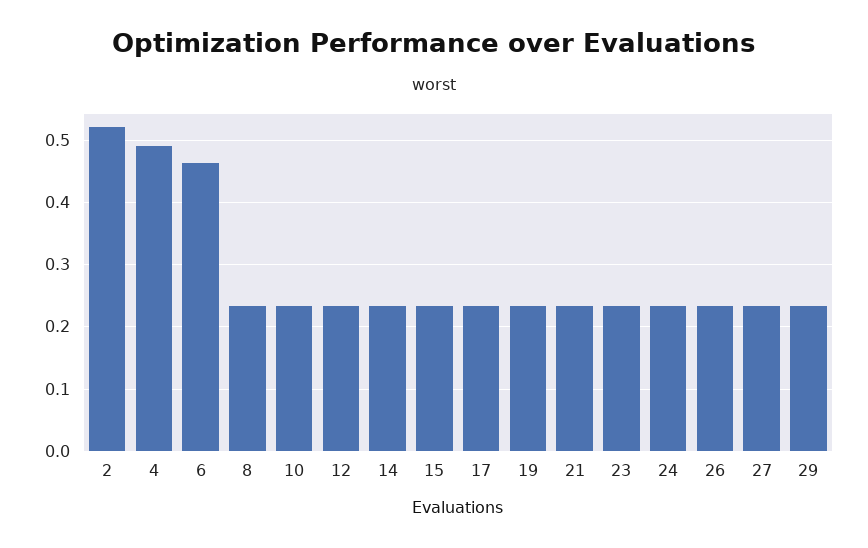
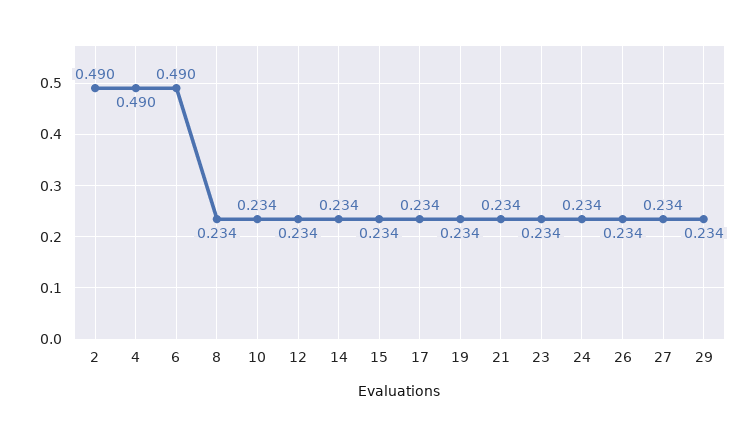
2: 0.52 -> 0.49
6: 0.46 -> 0.49

